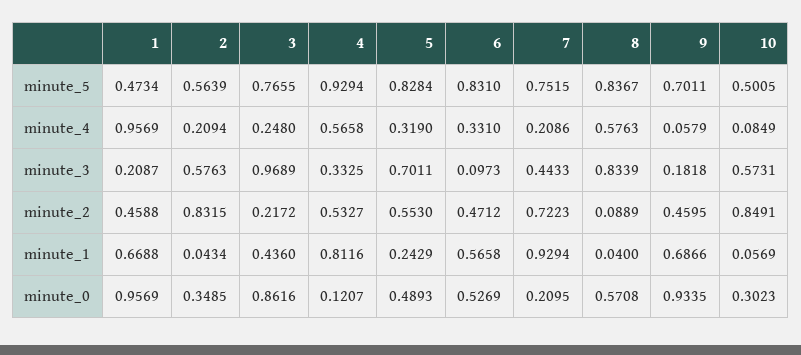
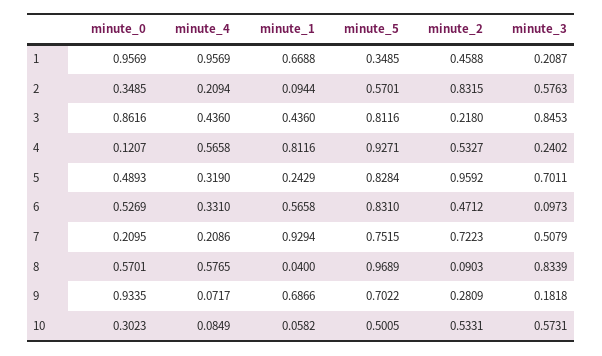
1, minute_5: 0.4734 -> 0.3485
2, minute_5: 0.5639 -> 0.5701
3, minute_5: 0.7655 -> 0.8116
4, minute_5: 0.9294 -> 0.9271
8, minute_5: 0.8367 -> 0.9689
9, minute_5: 0.7011 -> 0.7022
3, minute_4: 0.248 -> 0.436
8, minute_4: 0.5763 -> 0.5765
9, minute_4: 0.0579 -> 0.0717
3, minute_3: 0.9689 -> 0.8453
4, minute_3: 0.3325 -> 0.2402
7, minute_3: 0.4433 -> 0.5079
3, minute_2: 0.2172 -> 0.218
5, minute_2: 0.553 -> 0.9592
8, minute_2: 0.0889 -> 0.0903
9, minute_2: 0.4595 -> 0.2809
10, minute_2: 0.8491 -> 0.5331
2, minute_1: 0.0434 -> 0.0944
10, minute_1: 0.0569 -> 0.0582
8, minute_0: 0.5708 -> 0.5701

